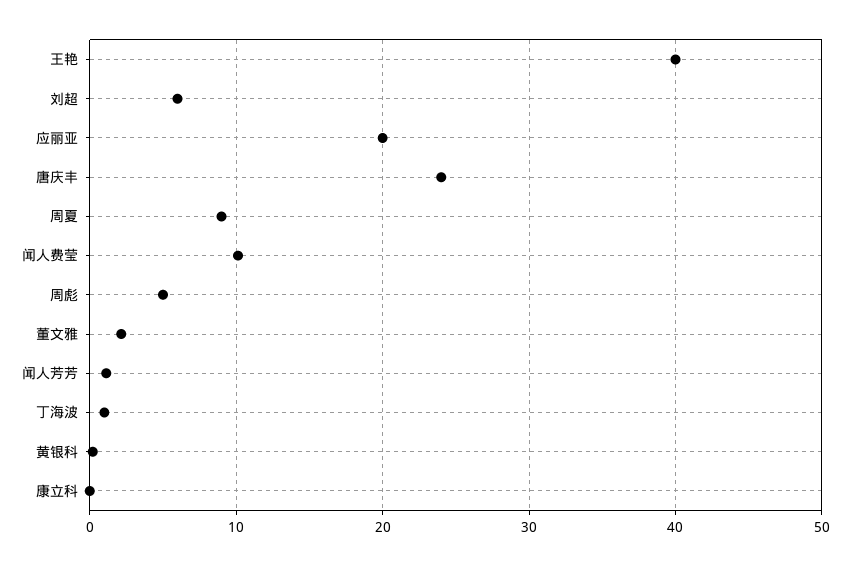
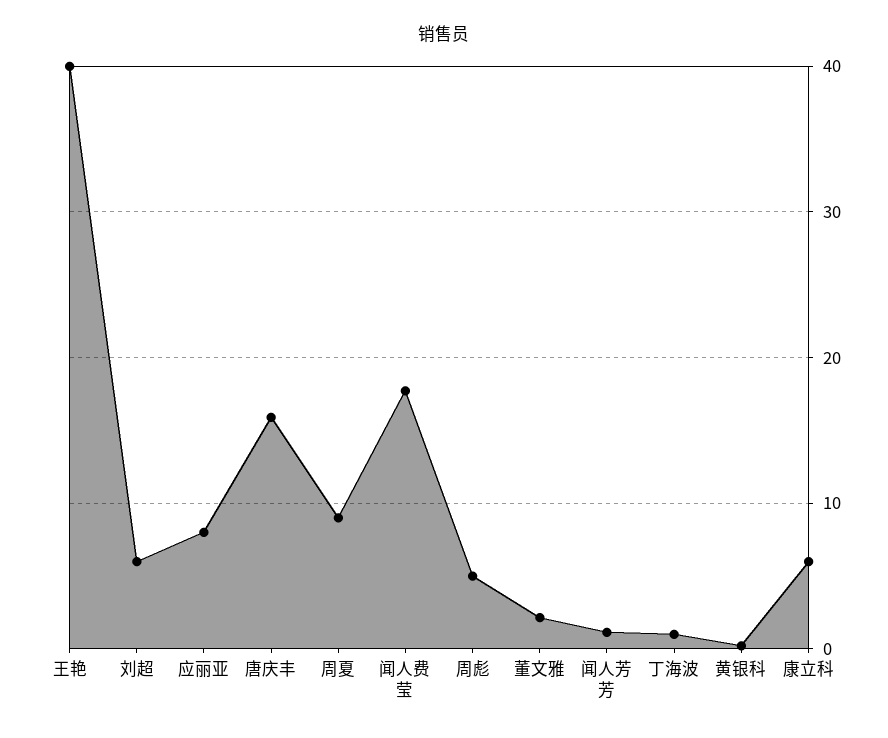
应丽亚: 20 -> 8
唐庆丰: 24 -> 16
闻人费莹: 10 -> 18
康立科: 0 -> 6

